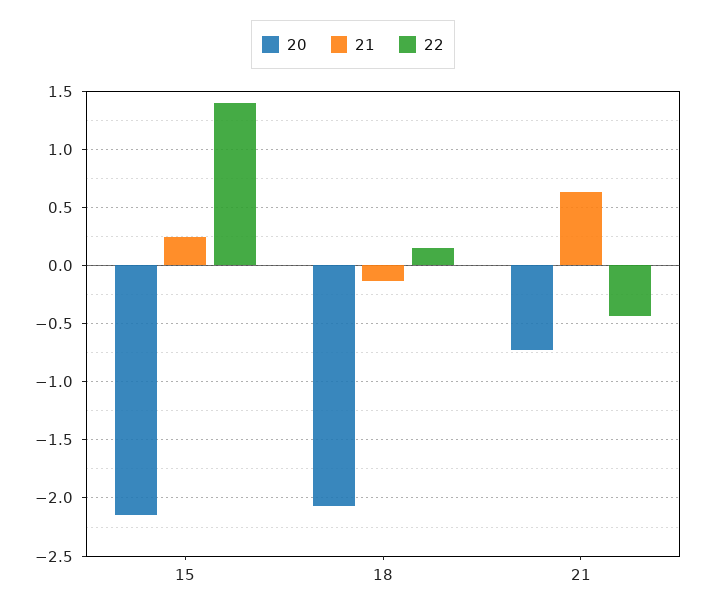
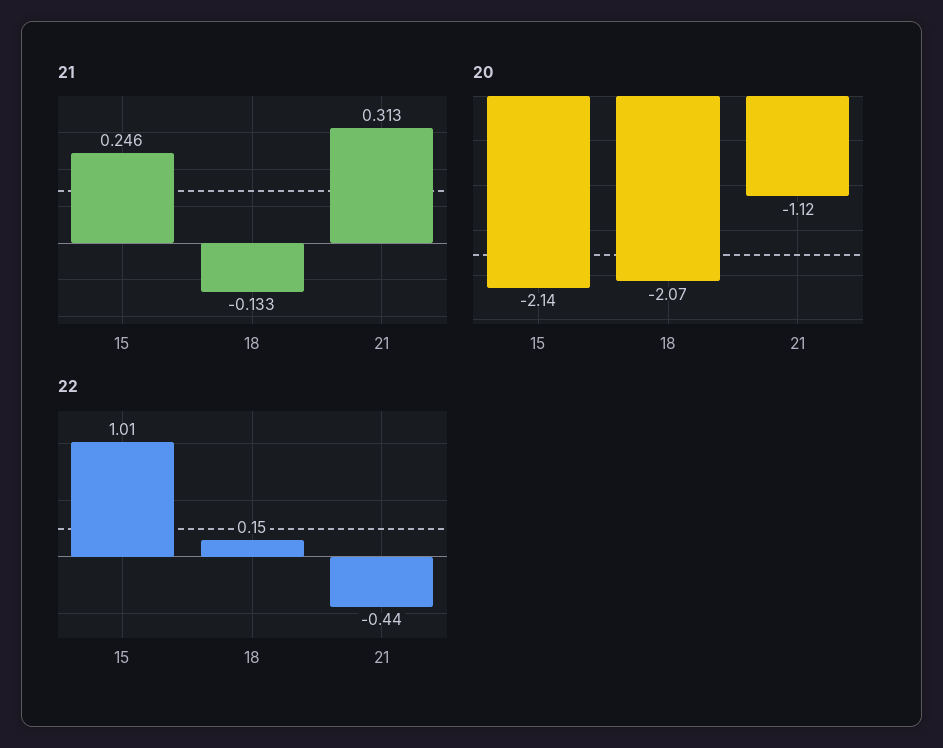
22, 15: 1.4 -> 1.01
20, 21: -0.7 -> -1.12
21, 21: 0.6 -> 0.313

